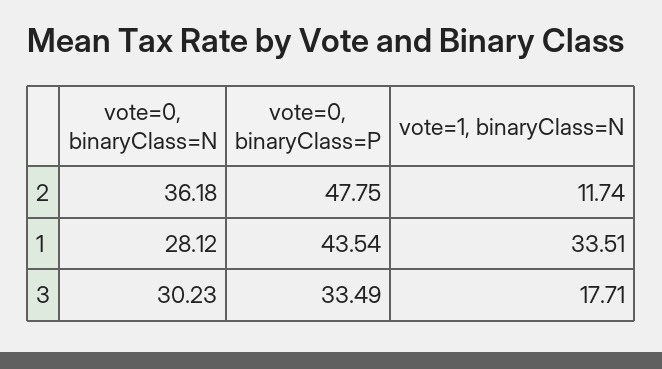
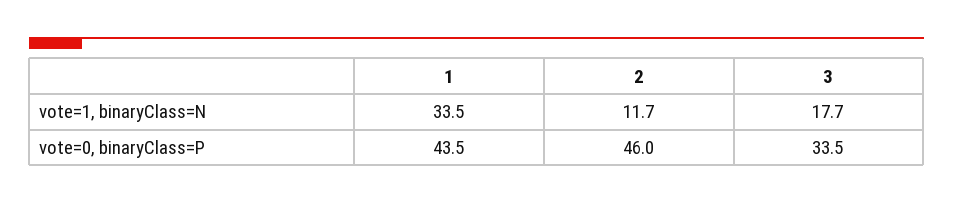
vote=0, binaryClass=N, 2: 36.18 -> none
vote=0, binaryClass=P, 2: 47.75 -> 46
vote=0, binaryClass=N, 1: 28.12 -> none
vote=0, binaryClass=N, 3: 30.23 -> none

